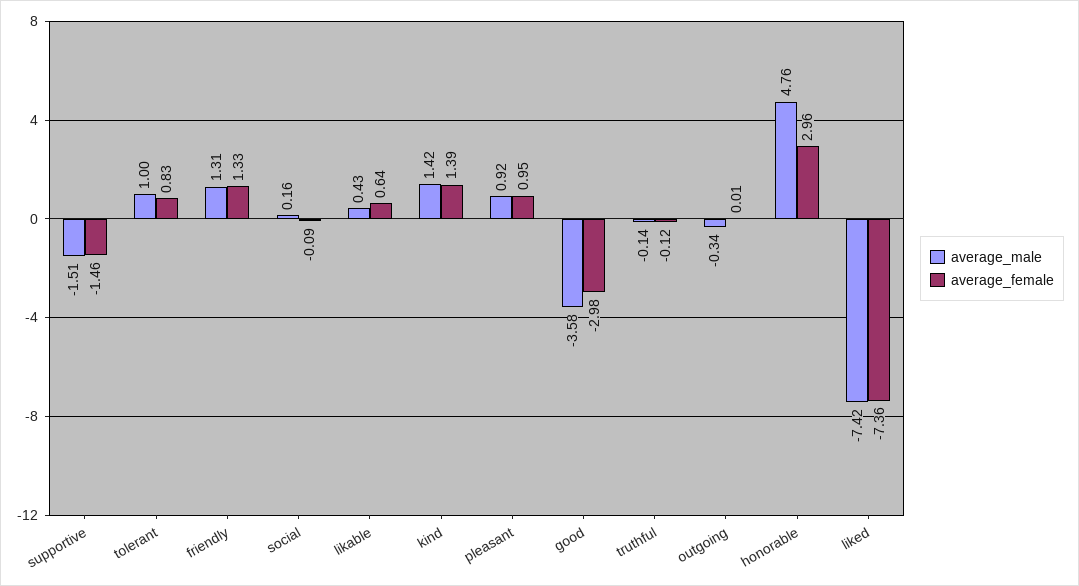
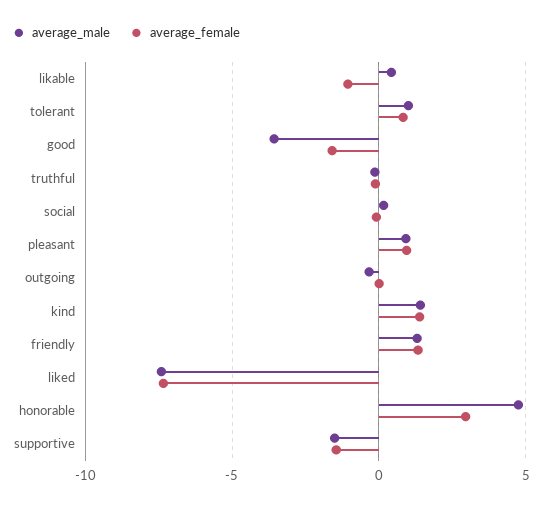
average_female, likable: 0.64 -> -1
average_female, good: -2.98 -> -1.5

